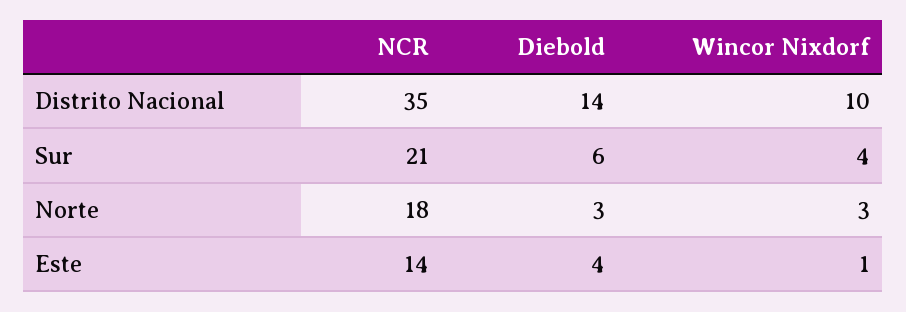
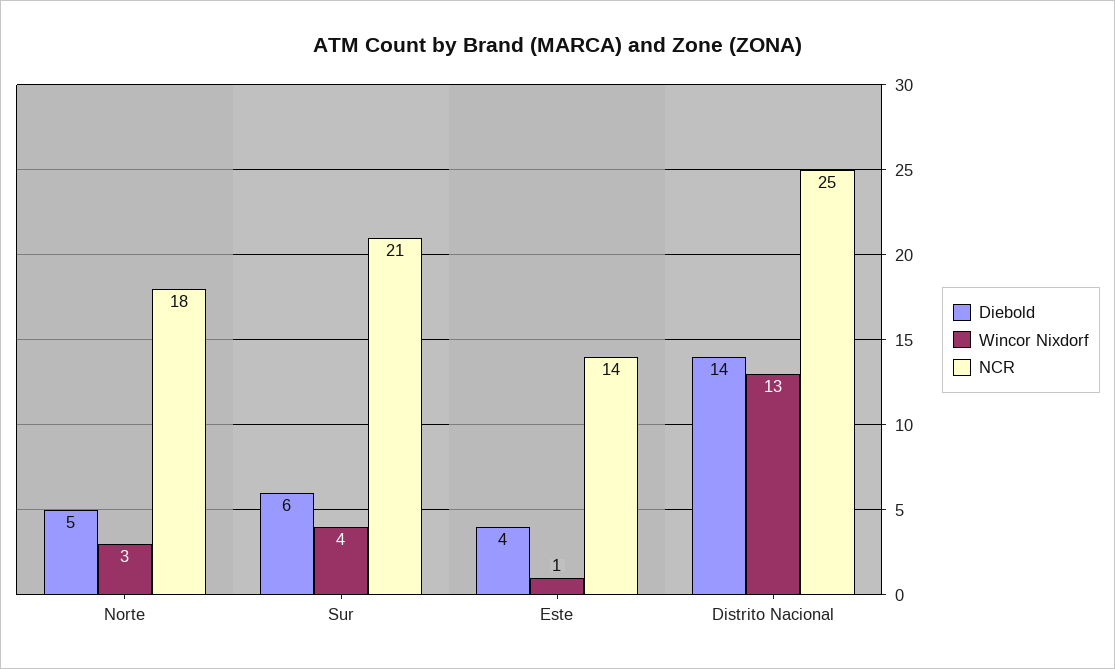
NCR, Distrito Nacional: 35 -> 25
Wincor Nixdorf, Distrito Nacional: 10 -> 13
Diebold, Norte: 3 -> 5

